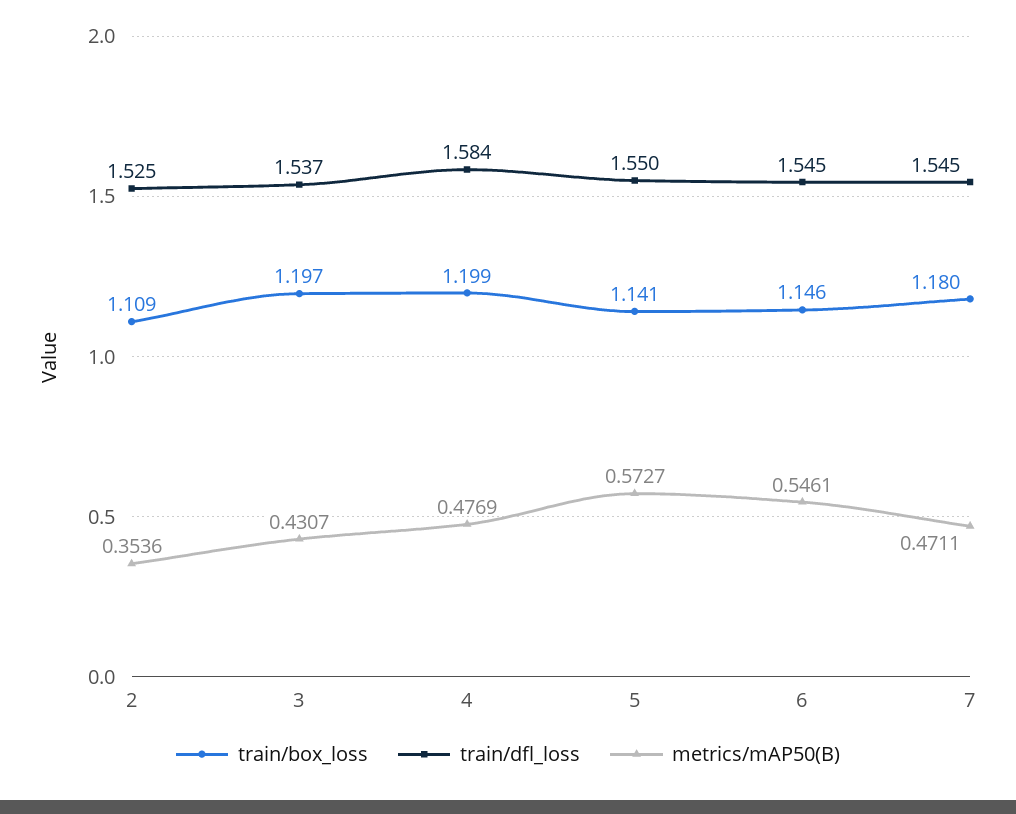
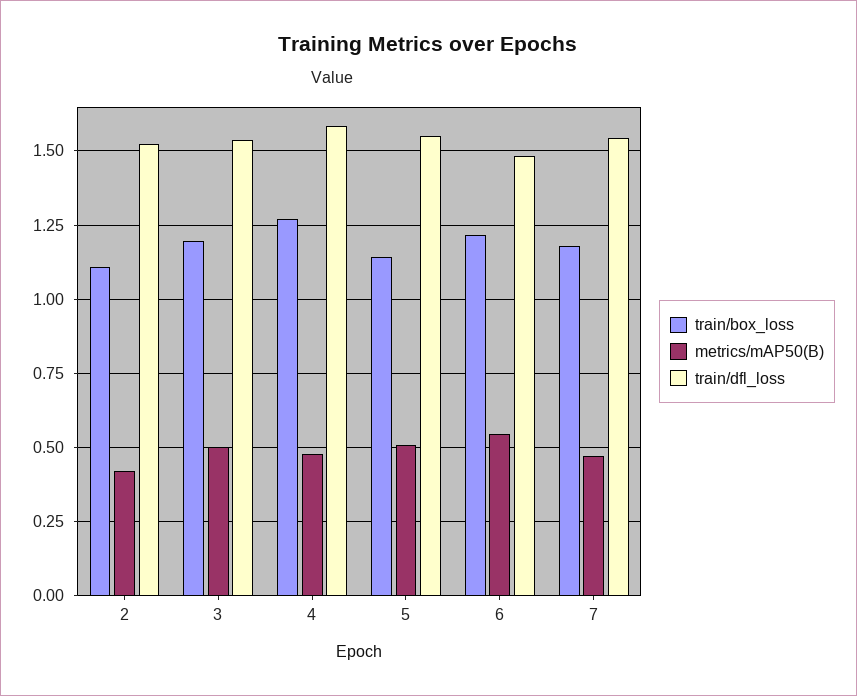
metrics/mAP50(B), 2: 0.3536 -> 0.425
metrics/mAP50(B), 3: 0.4307 -> 0.5
train/box_loss, 4: 1.199 -> 1.275
metrics/mAP50(B), 5: 0.5727 -> 0.5
train/box_loss, 6: 1.146 -> 1.225
train/dfl_loss, 6: 1.545 -> 1.475

